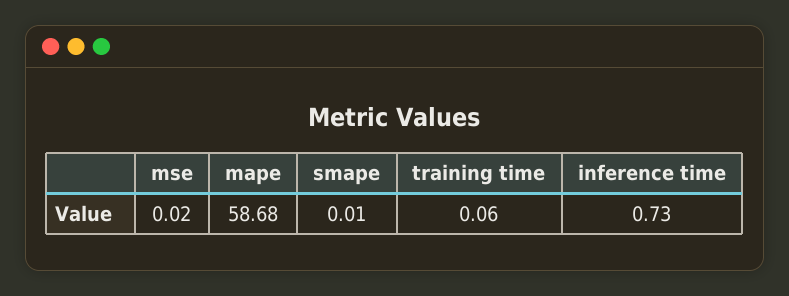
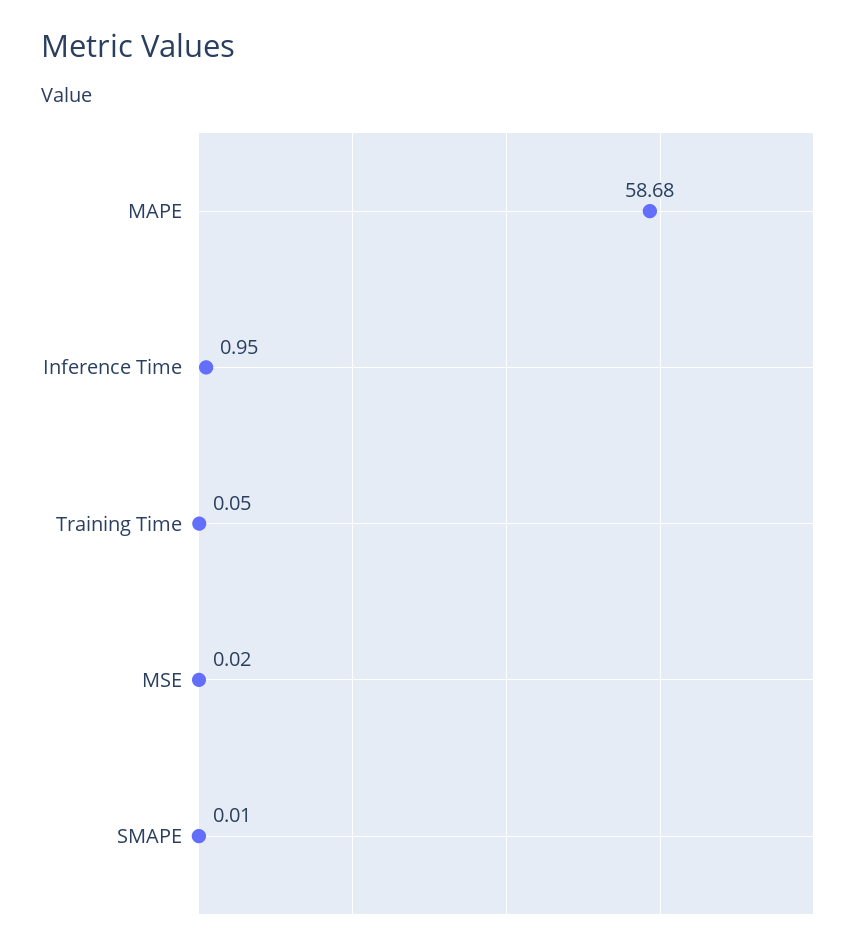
training time: 0.06 -> 0.05
inference time: 0.73 -> 0.95

